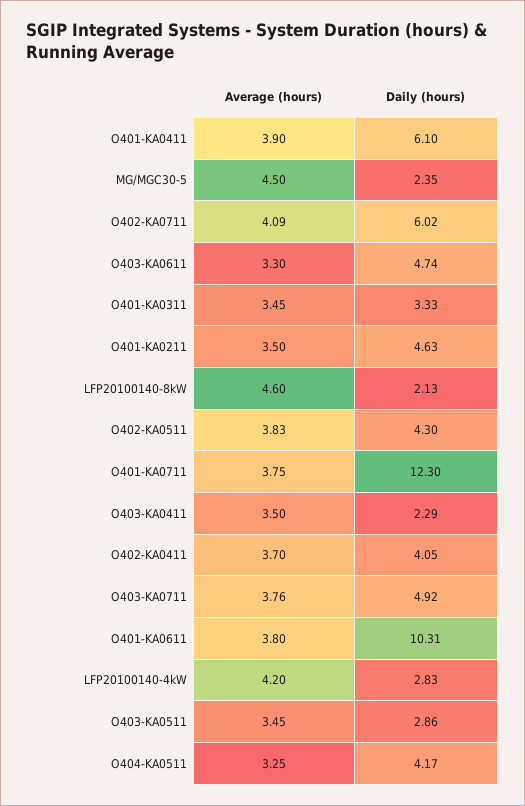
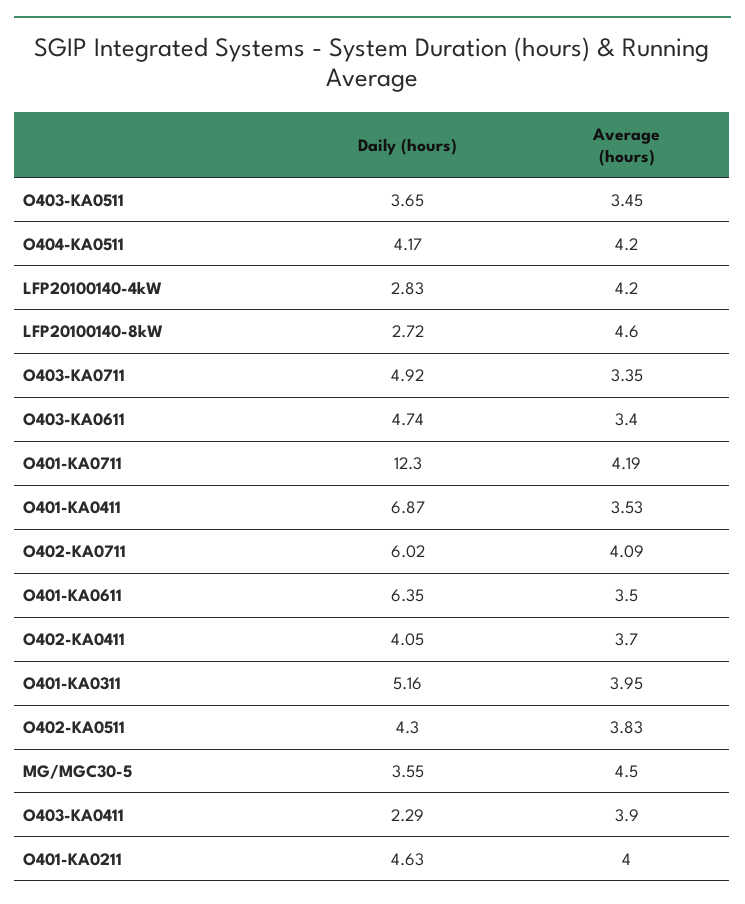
Average (hours), O401-KA0411: 3.9 -> 3.53
Daily (hours), O401-KA0411: 6.1 -> 6.87
Daily (hours), MG/MGC30-5: 2.35 -> 3.55
Average (hours), O403-KA0611: 3.3 -> 3.4
Average (hours), O401-KA0311: 3.45 -> 3.95
Daily (hours), O401-KA0311: 3.33 -> 5.16
Average (hours), O401-KA0211: 3.5 -> 4
Daily (hours), LFP20100140-8kW: 2.13 -> 2.72
Average (hours), O401-KA0711: 3.75 -> 4.19
Average (hours), O403-KA0411: 3.5 -> 3.9
Average (hours), O403-KA0711: 3.76 -> 3.35
Average (hours), O401-KA0611: 3.8 -> 3.5
Daily (hours), O401-KA0611: 10.31 -> 6.35
Daily (hours), O403-KA0511: 2.86 -> 3.65
Average (hours), O404-KA0511: 3.25 -> 4.2

